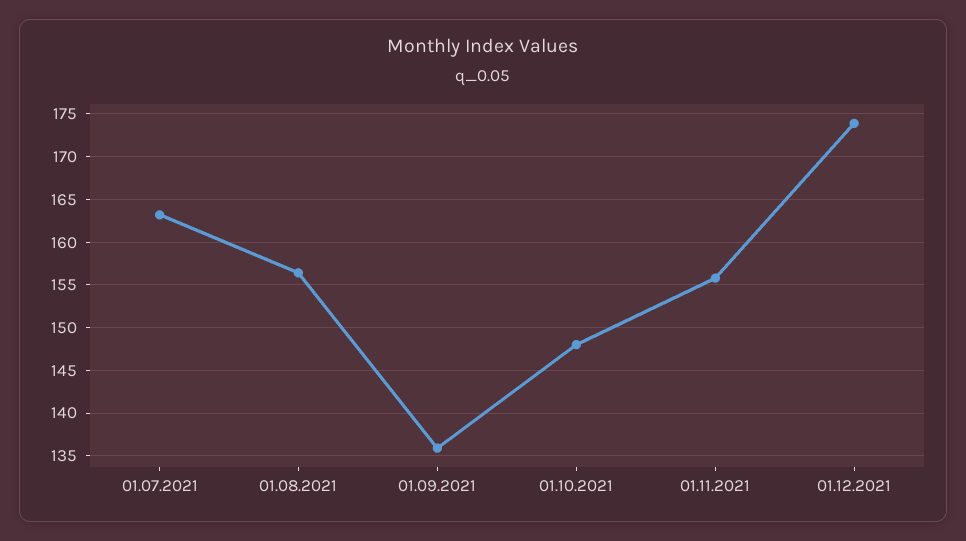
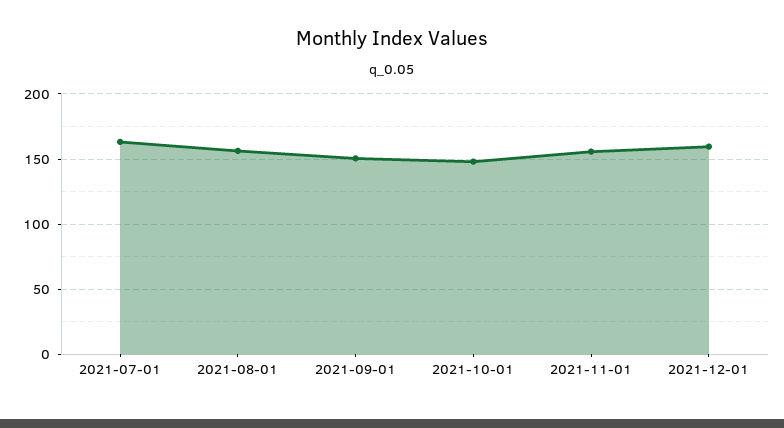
01.09.2021: 136 -> 150
01.12.2021: 174 -> 160

